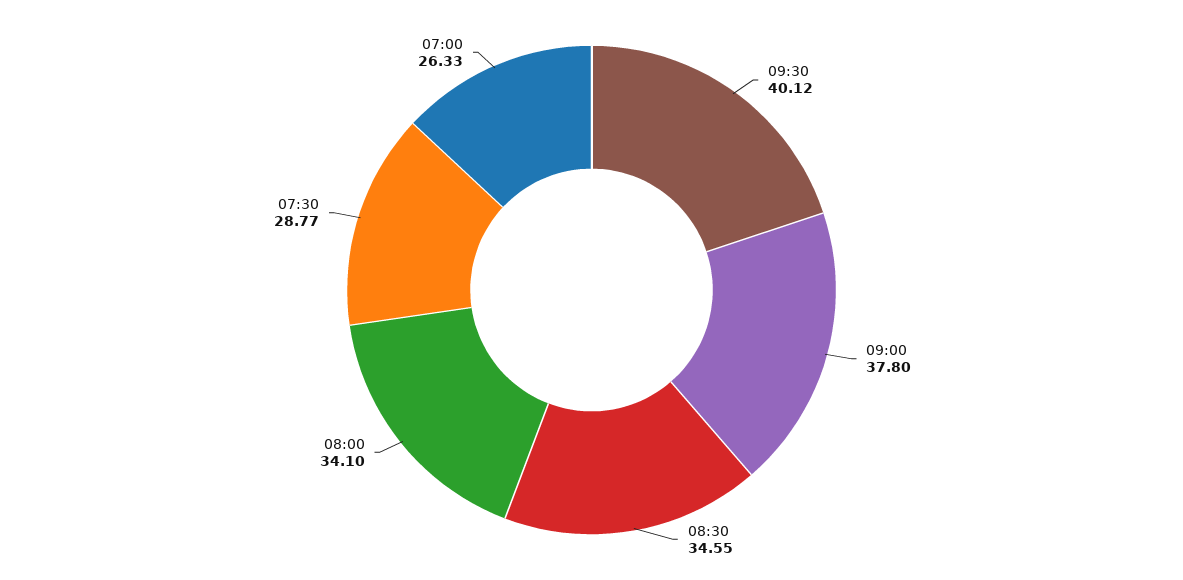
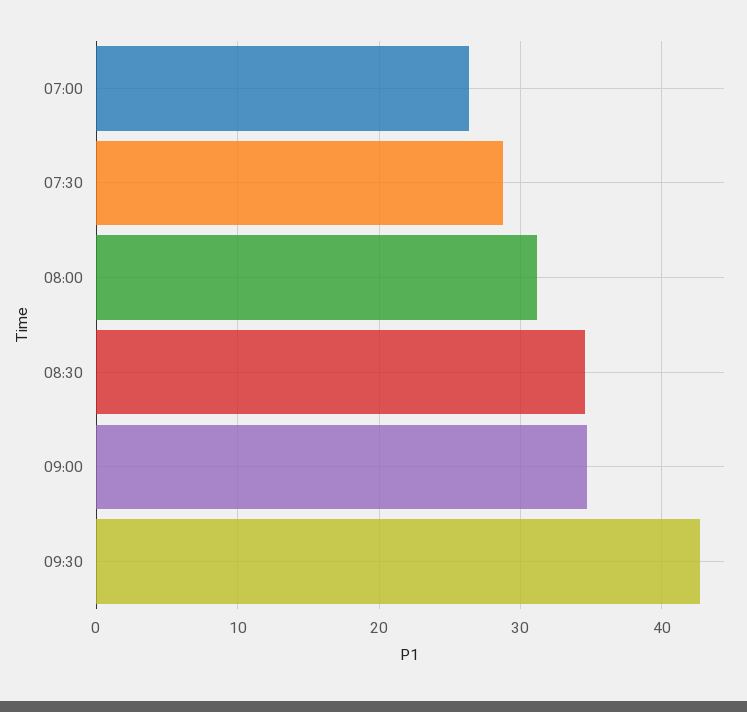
09:30: 40.12 -> 43
09:00: 37.8 -> 35
08:00: 34.1 -> 31

